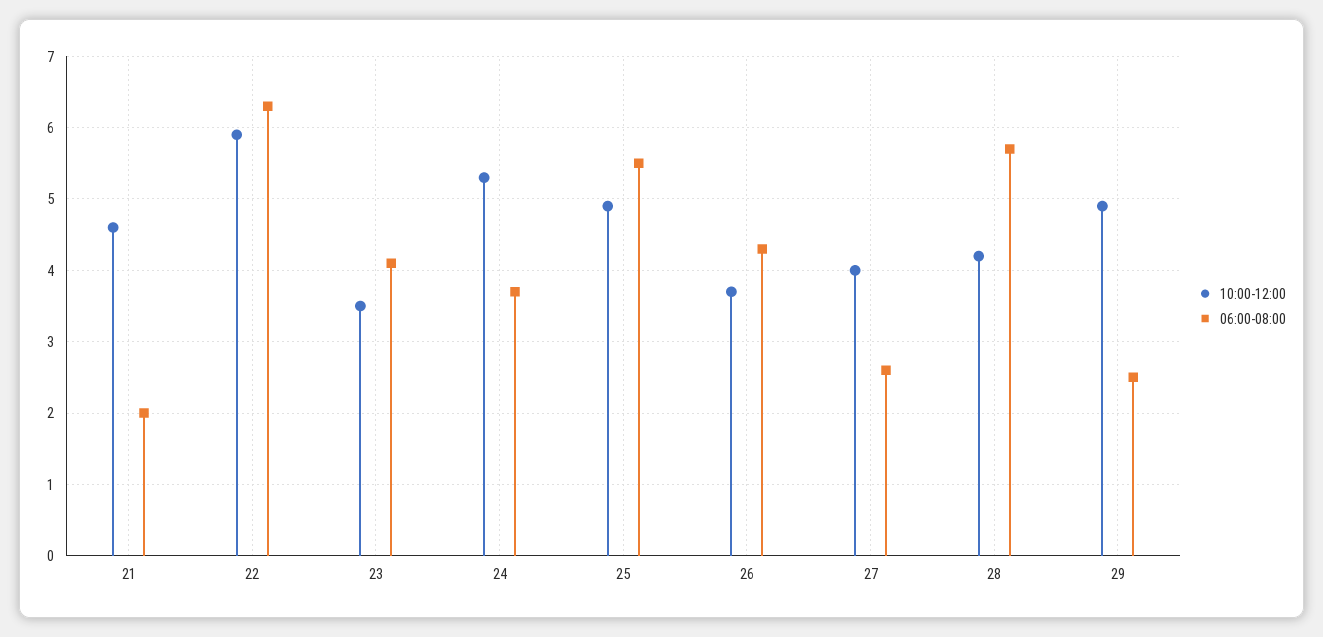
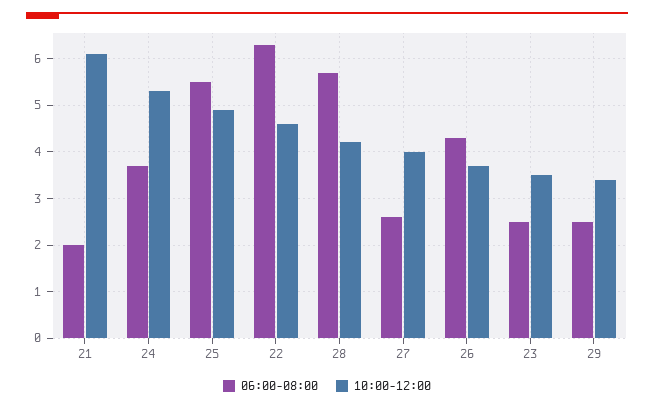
10:00-12:00, 21: 4.6 -> 6
10:00-12:00, 22: 5.9 -> 4.5
06:00-08:00, 23: 4.1 -> 2.5
10:00-12:00, 29: 4.9 -> 3.5

